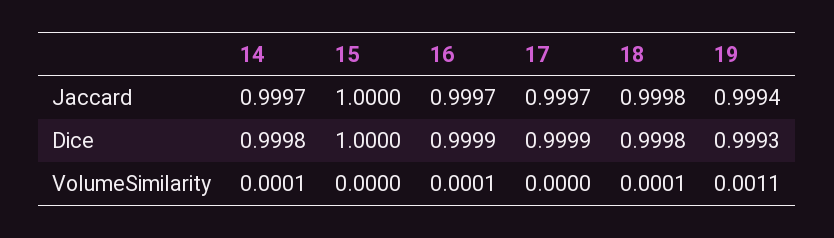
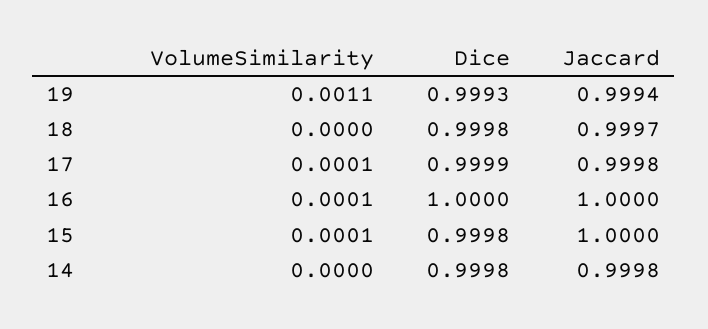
14, Jaccard: 0.9997 -> 0.9998
16, Jaccard: 0.9997 -> 1
17, Jaccard: 0.9997 -> 0.9998
18, Jaccard: 0.9998 -> 0.9997
15, Dice: 1 -> 0.9998
16, Dice: 0.9999 -> 1
14, VolumeSimilarity: 0.0001 -> 0
15, VolumeSimilarity: 0 -> 0.0001
17, VolumeSimilarity: 0 -> 0.0001
18, VolumeSimilarity: 0.0001 -> 0

